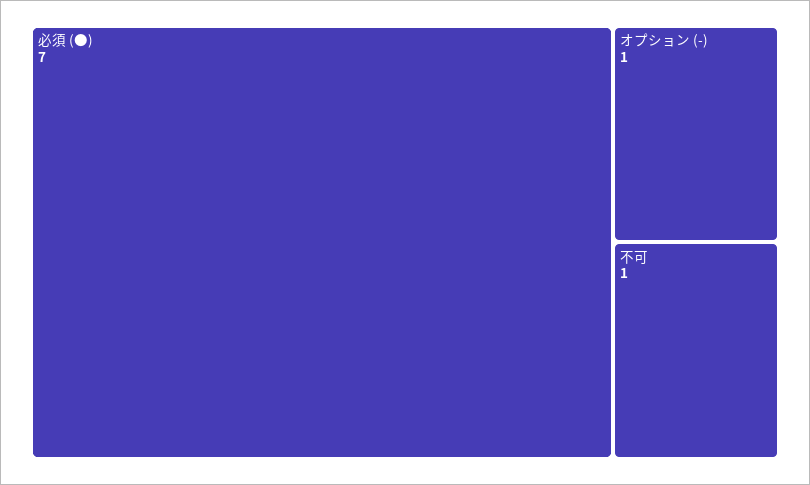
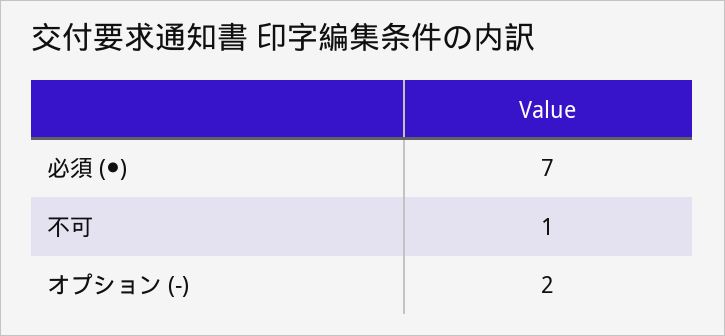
オプション (-): 1 -> 2

